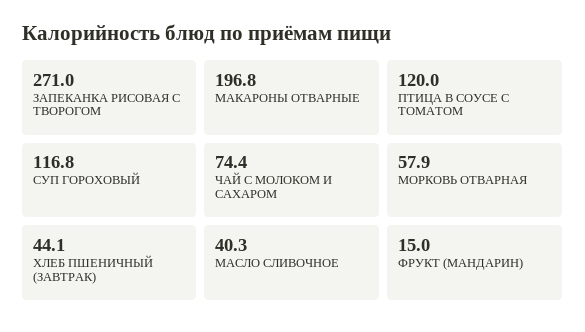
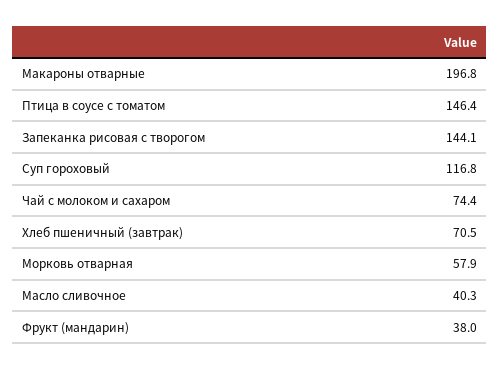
ЗАПЕКАНКА РИСОВАЯ С ТВОРОГОМ: 271 -> 144.1
ПТИЦА В СОУСЕ С ТОМАТОМ: 120 -> 146.4
ХЛЕБ ПШЕНИЧНЫЙ (ЗАВТРАК): 44.1 -> 70.5
ФРУКТ (МАНДАРИН): 15 -> 38

